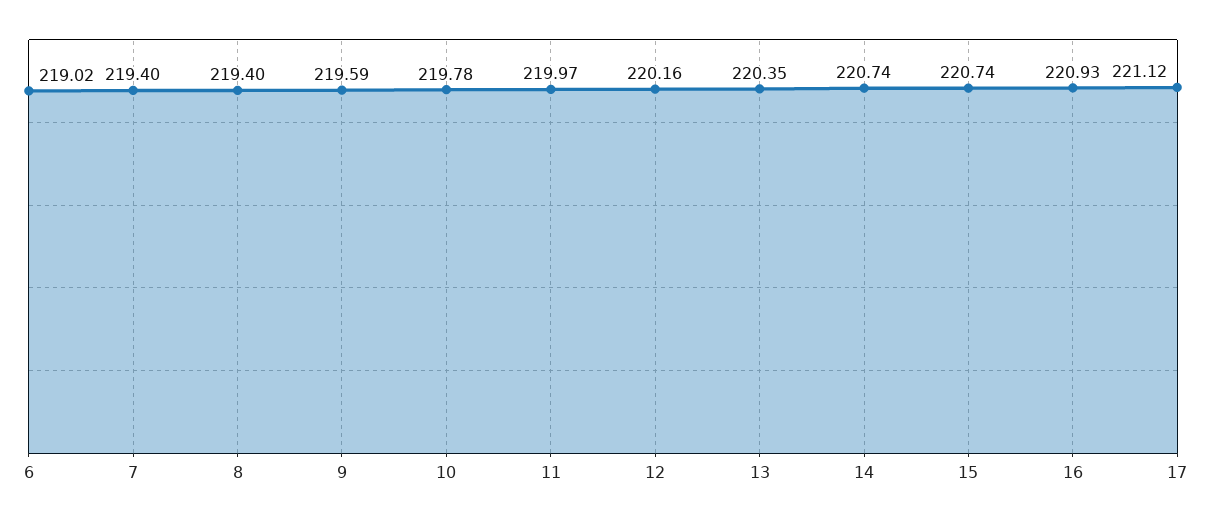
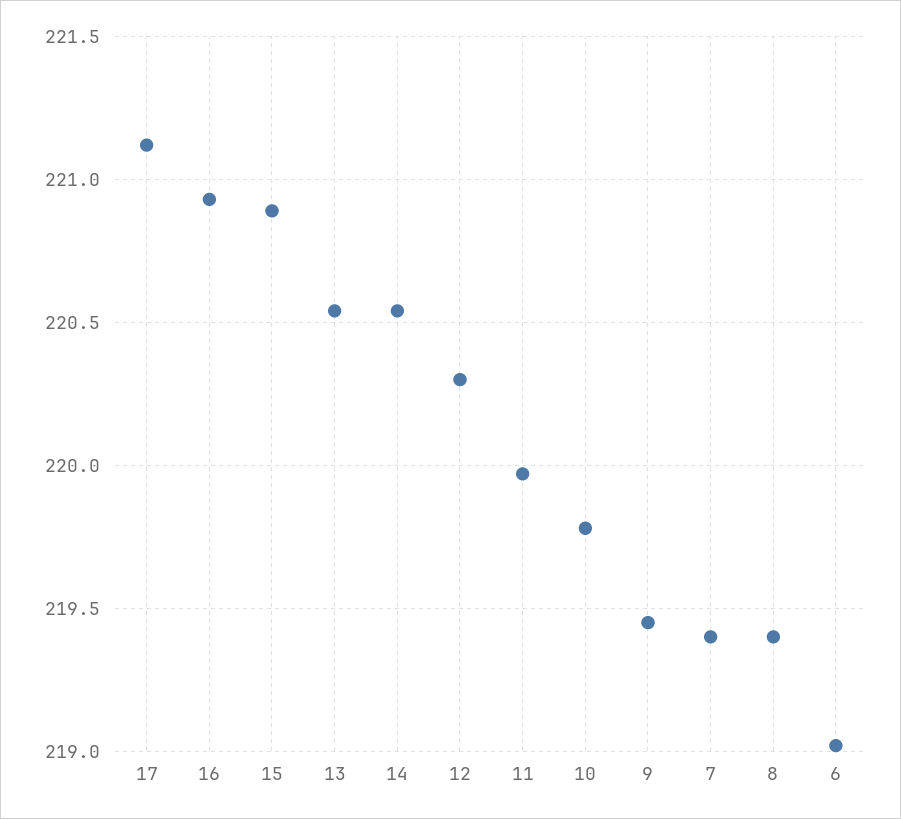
9: 219.59 -> 219.45
12: 220.16 -> 220.3
13: 220.35 -> 220.55
14: 220.74 -> 220.55
15: 220.74 -> 220.9

